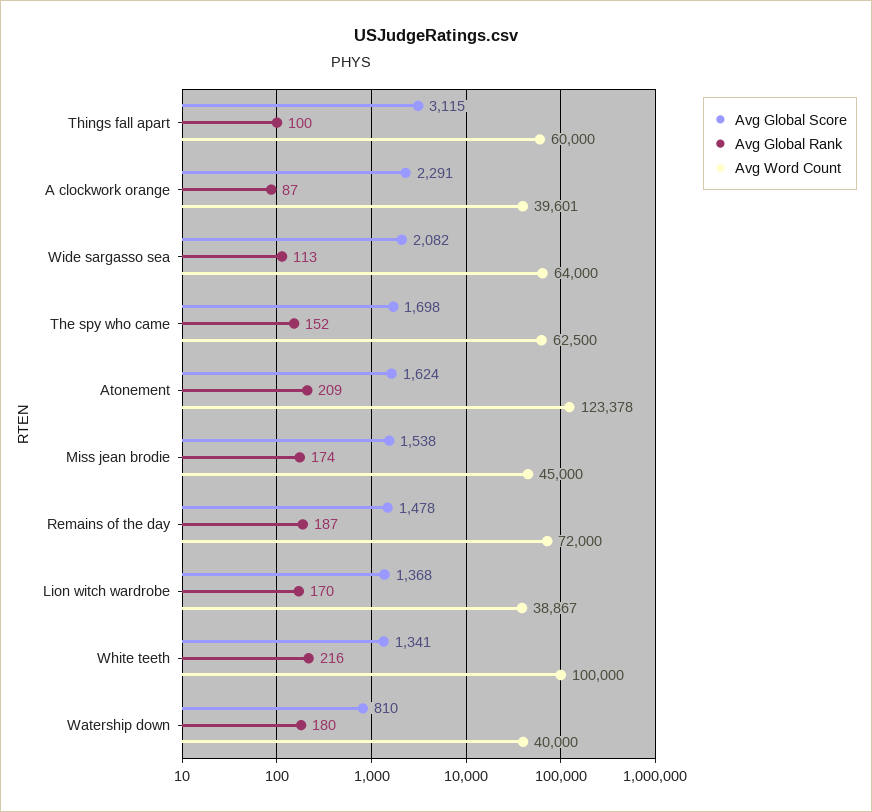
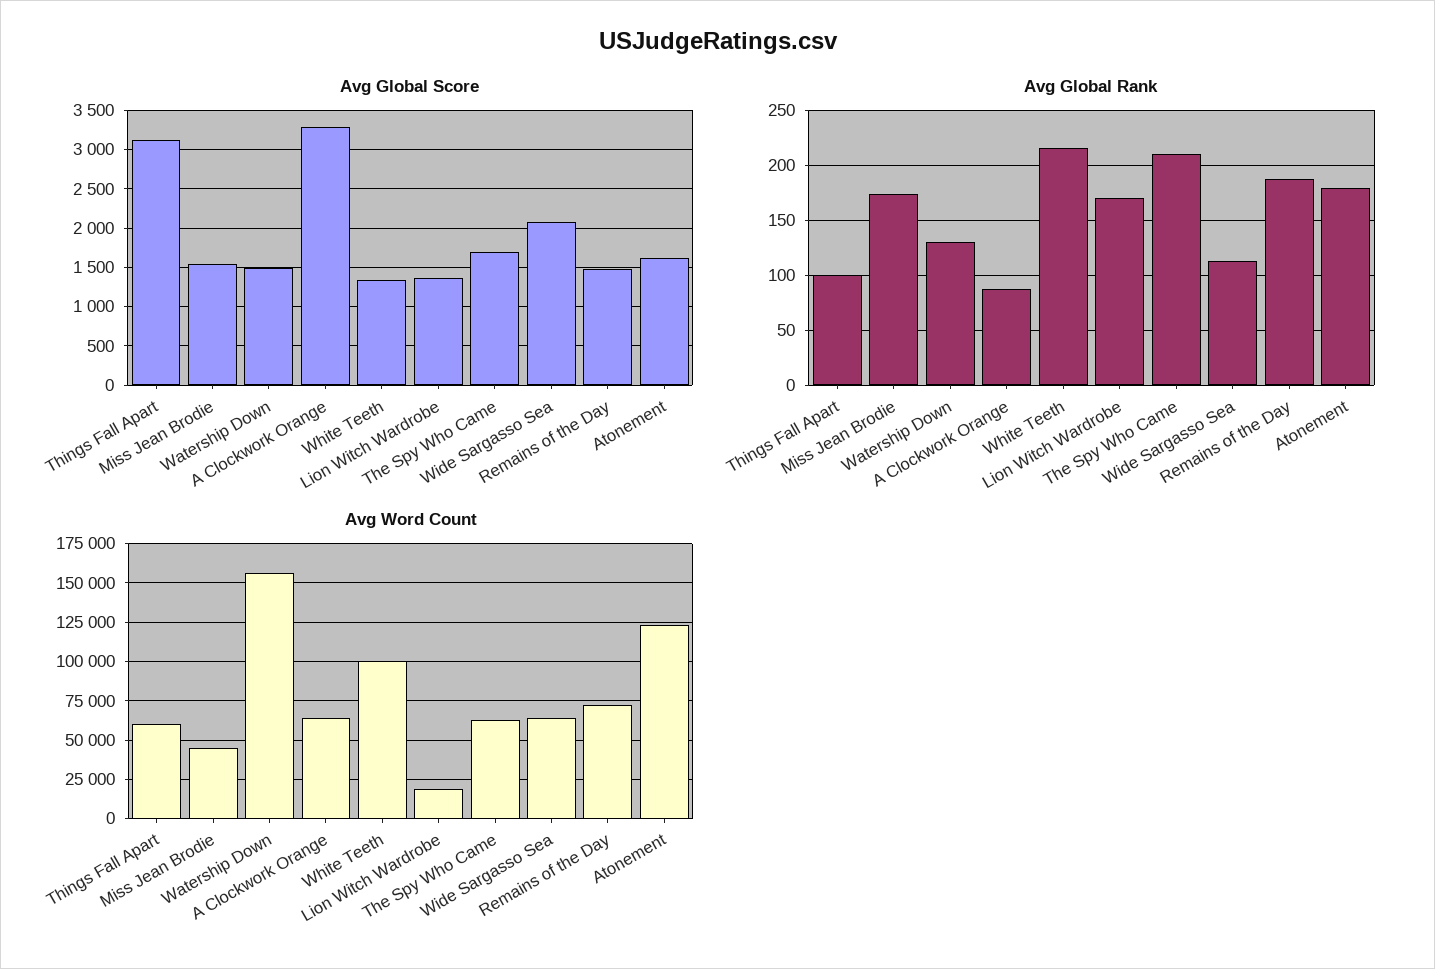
Avg Global Score, A clockwork orange: 2291 -> 3300
Avg Word Count, A clockwork orange: 39601 -> 65000
Avg Global Rank, The spy who came: 152 -> 210
Avg Global Rank, Atonement: 209 -> 180
Avg Word Count, Lion witch wardrobe: 38867 -> 20000
Avg Global Score, Watership down: 810 -> 1500
Avg Global Rank, Watership down: 180 -> 130
Avg Word Count, Watership down: 40000 -> 155000

